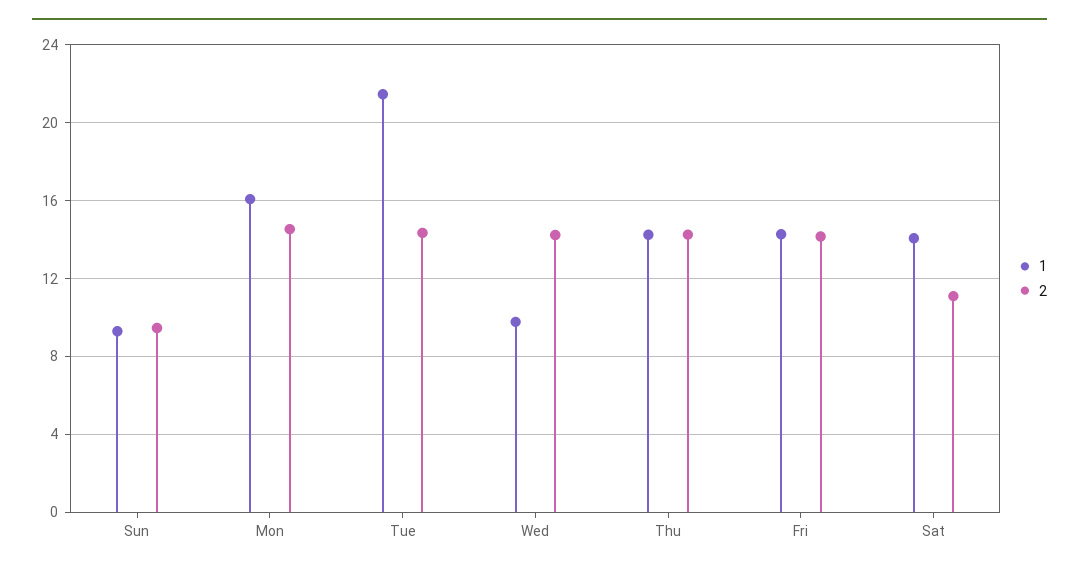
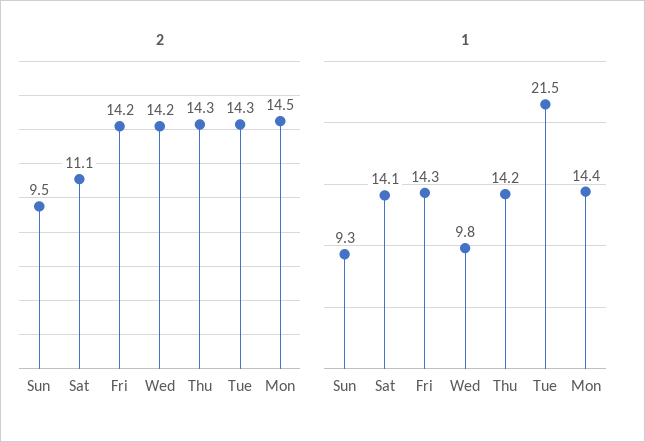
1, Mon: 16 -> 14.4

